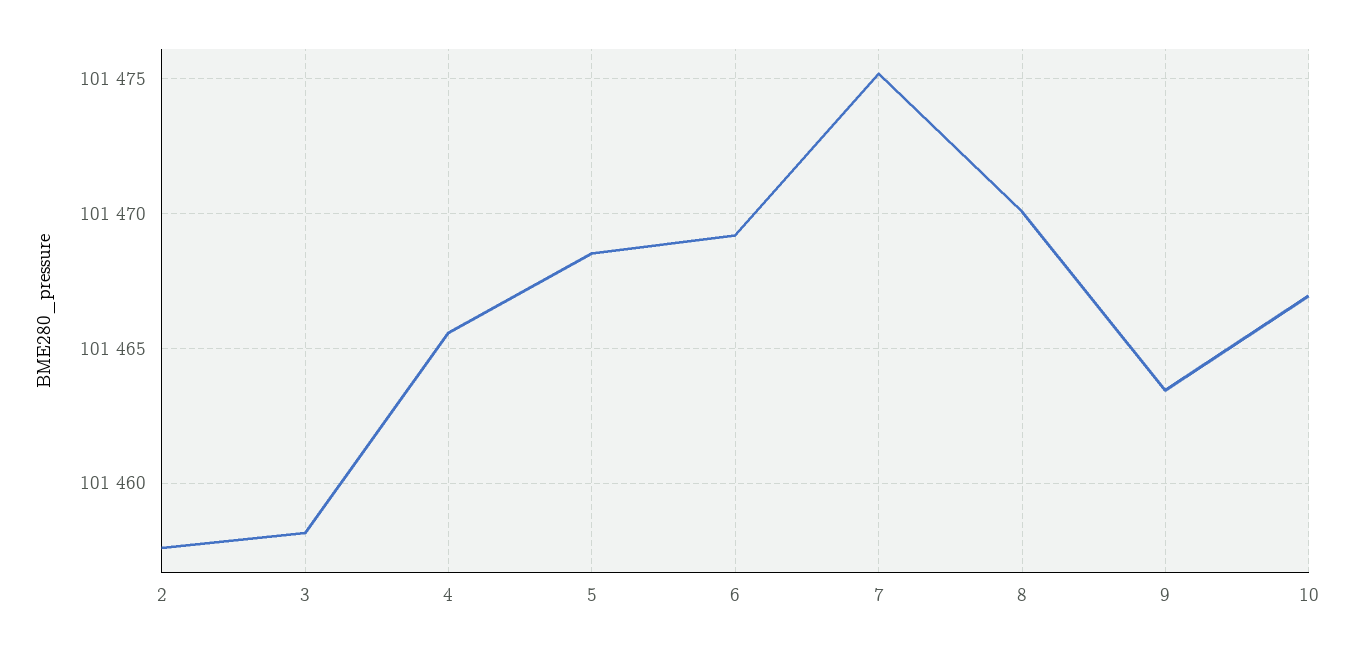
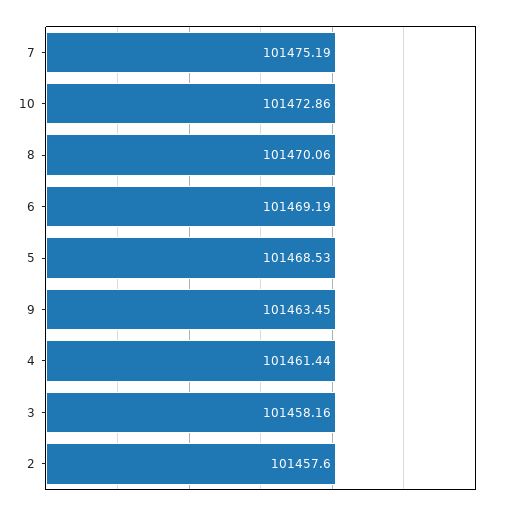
4: 101465.5 -> 101461.44
10: 101467 -> 101472.86

